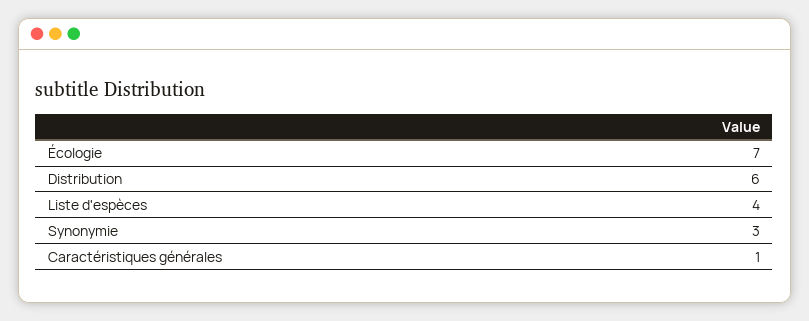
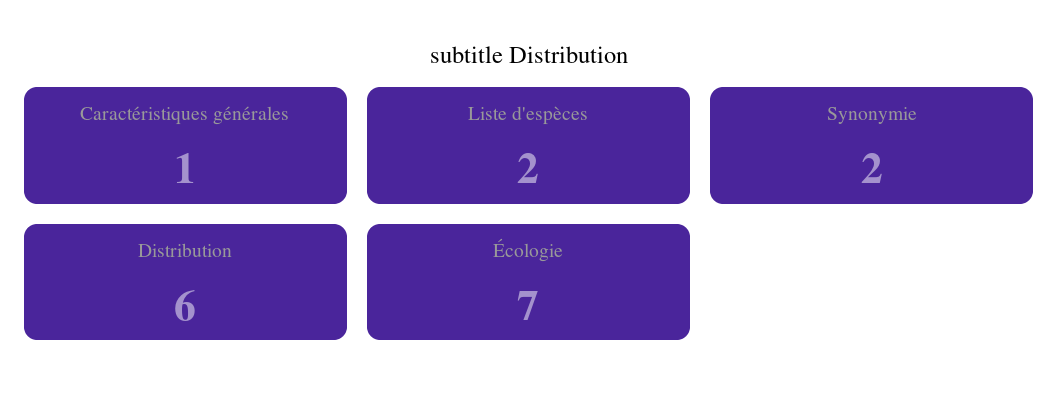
Liste d'espèces: 4 -> 2
Synonymie: 3 -> 2

